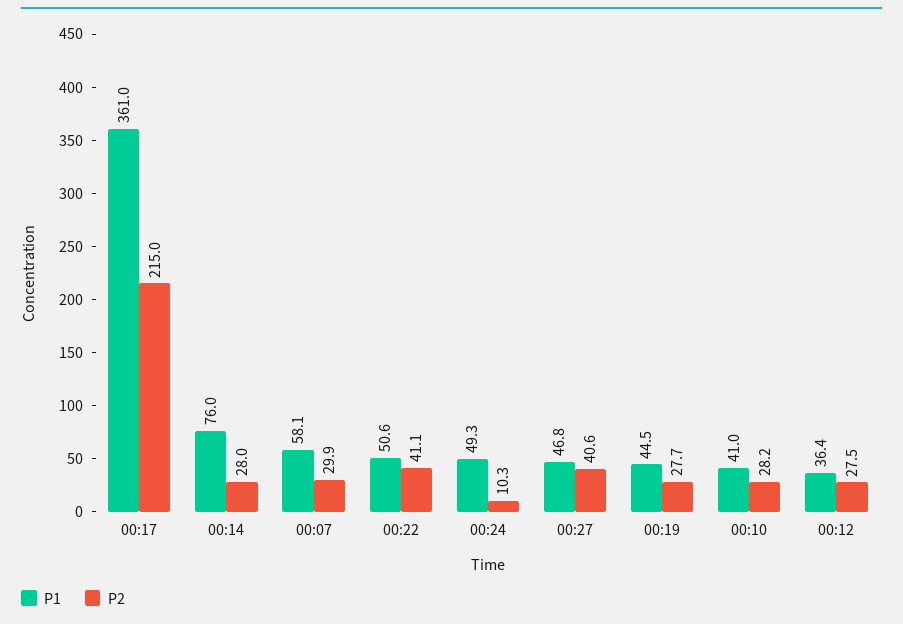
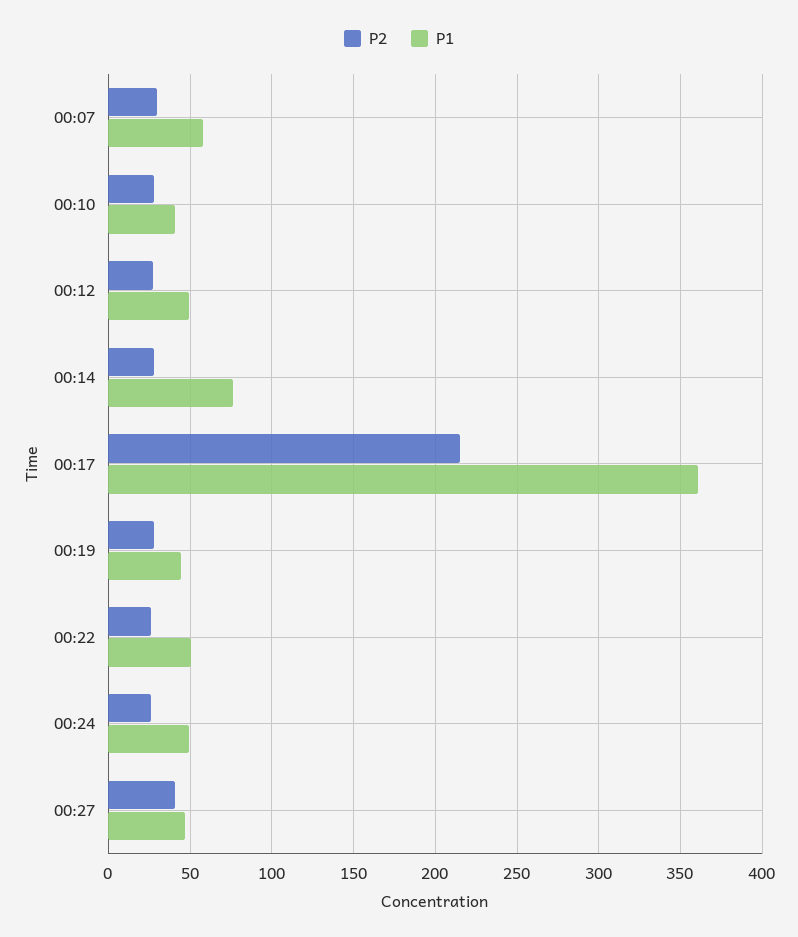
P2, 00:22: 41.1 -> 25
P2, 00:24: 10.3 -> 25
P1, 00:12: 36.4 -> 50

